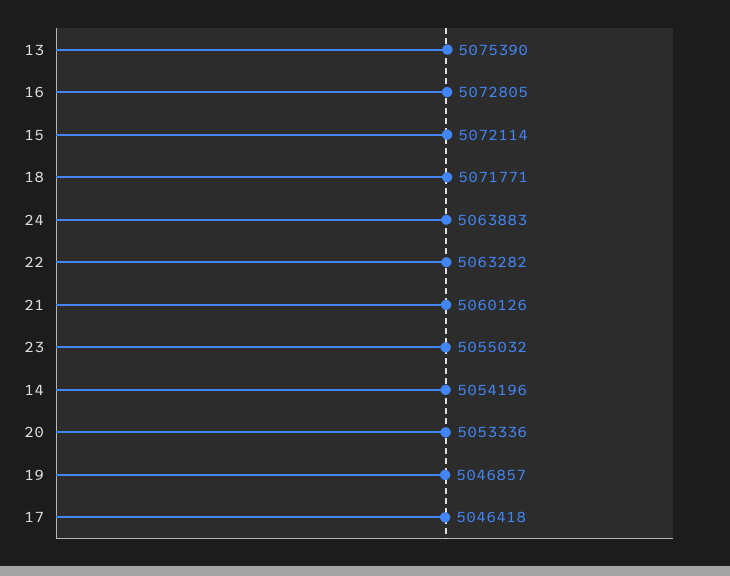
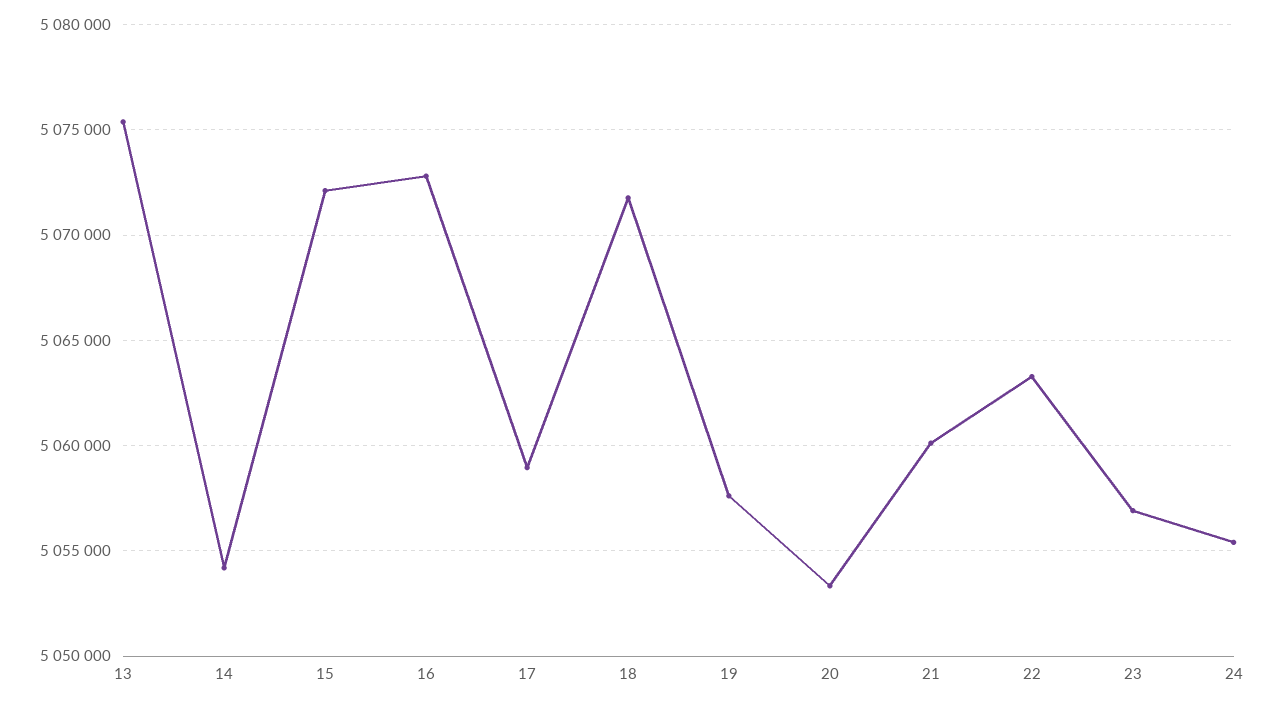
24: 5063883 -> 5055500
23: 5055032 -> 5057000
19: 5046857 -> 5057500
17: 5046418 -> 5059000

